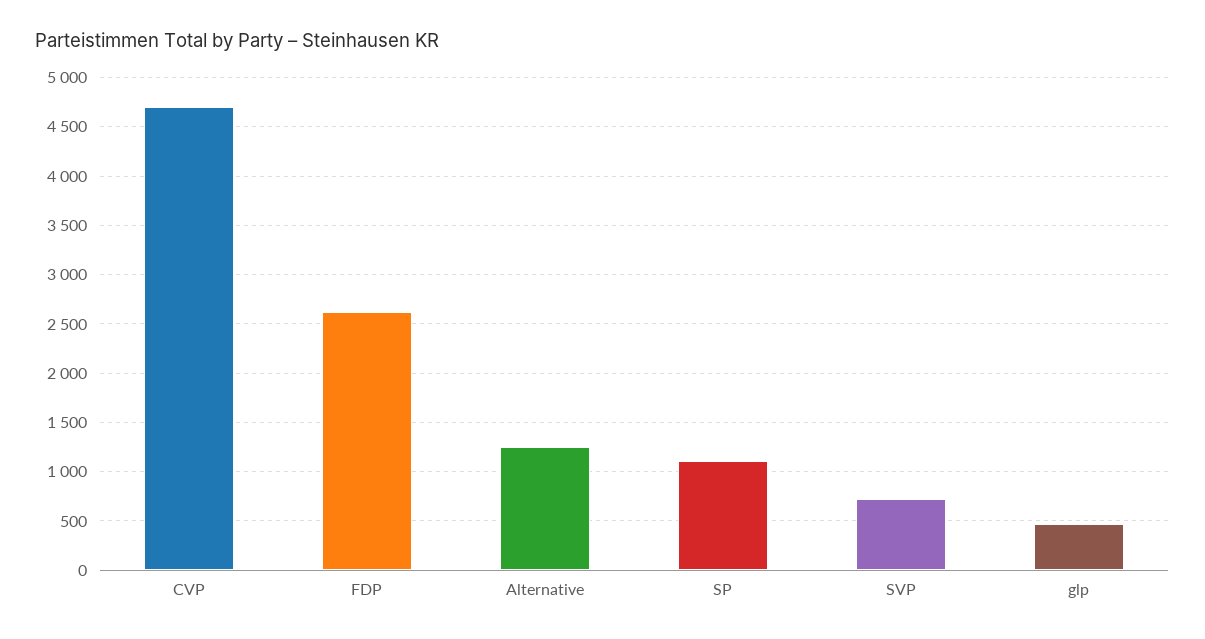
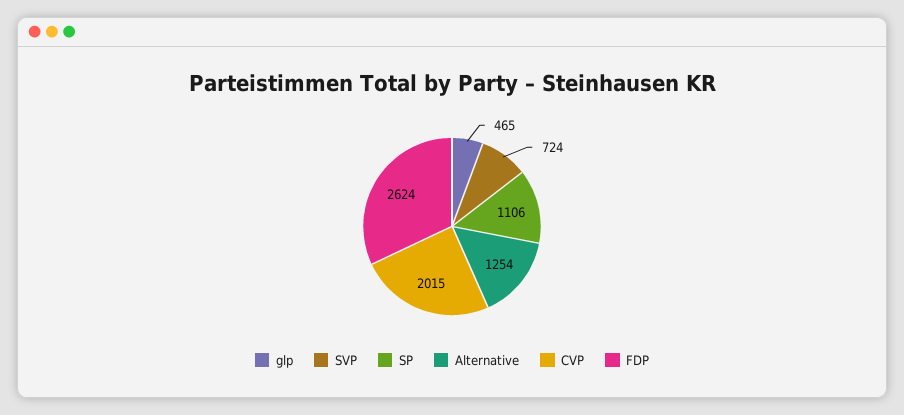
CVP: 4700 -> 2015

